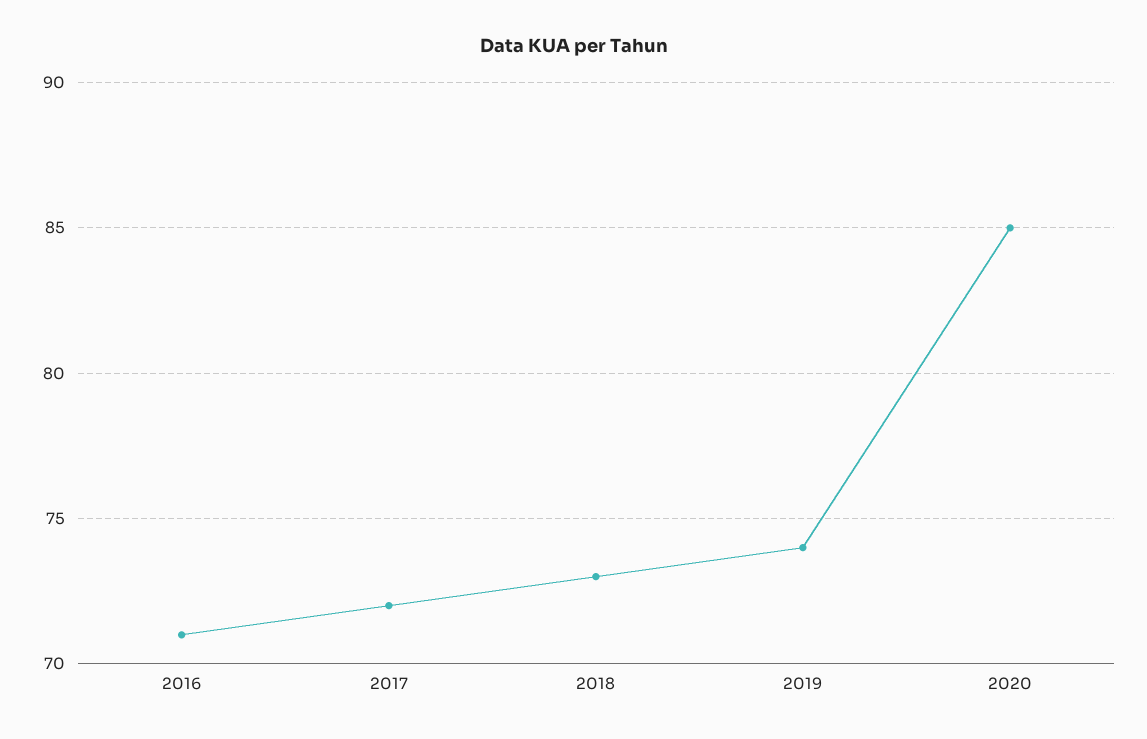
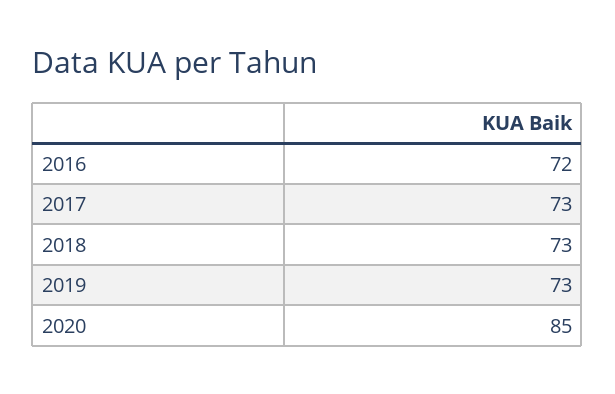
2016: 71 -> 72
2017: 72 -> 73
2019: 74 -> 73

